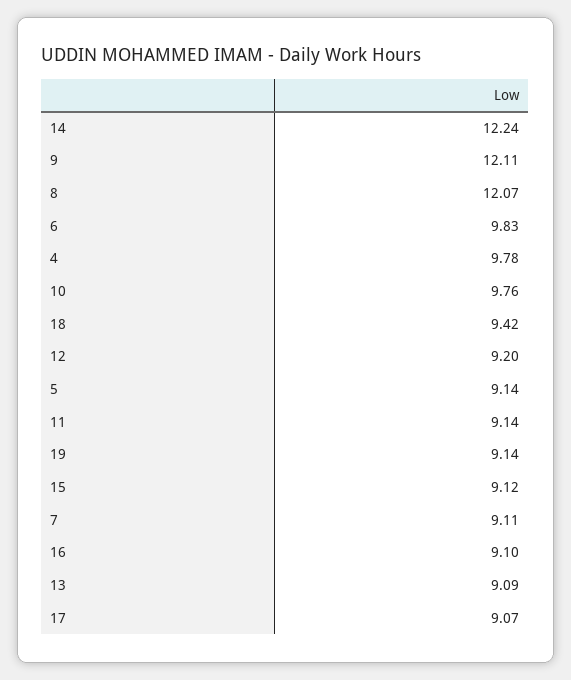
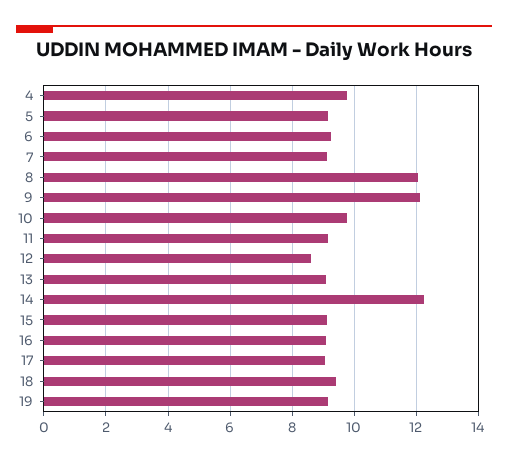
6: 9.83 -> 9.2
12: 9.2 -> 8.6

